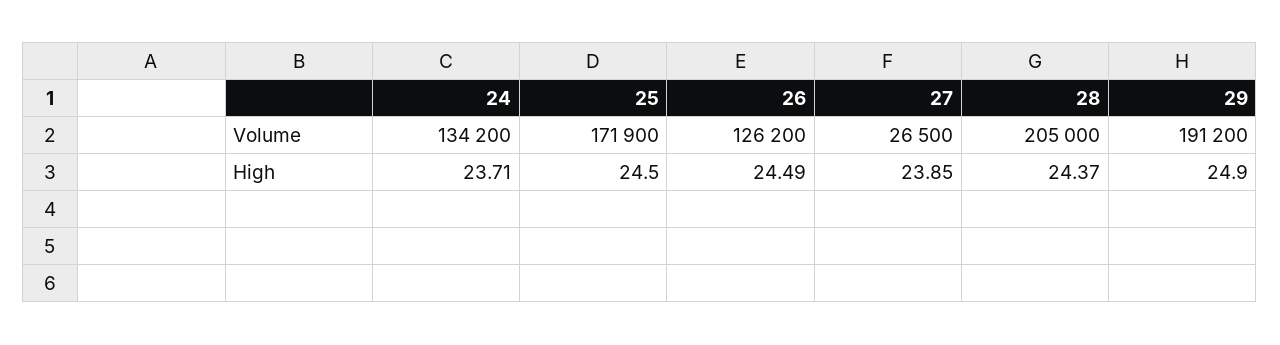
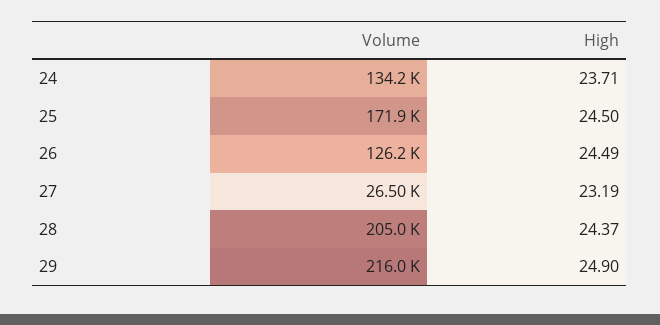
29, Volume: 191200 -> 216000
27, High: 23.85 -> 23.19

